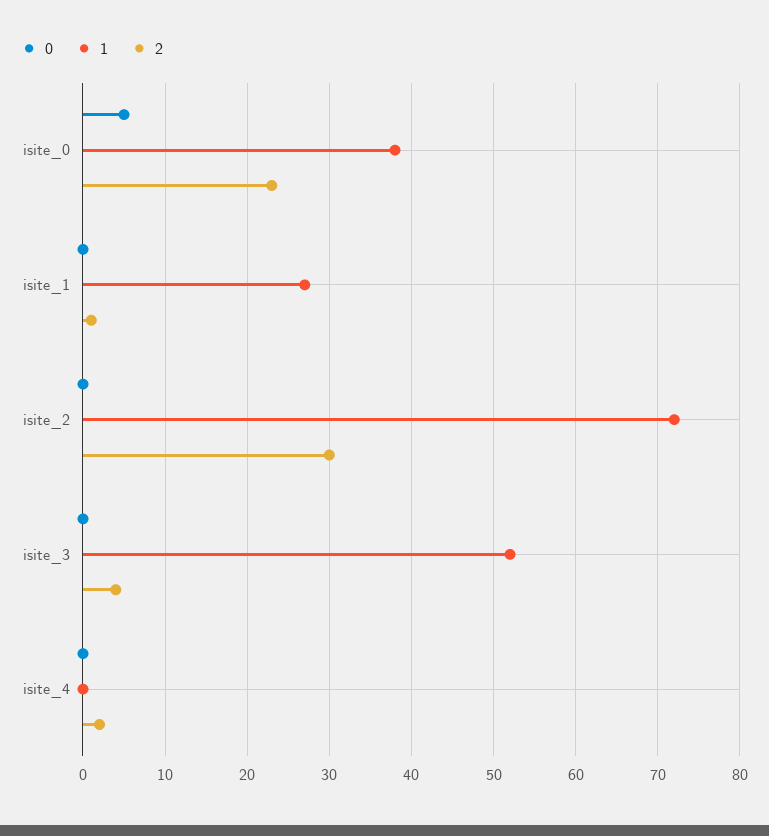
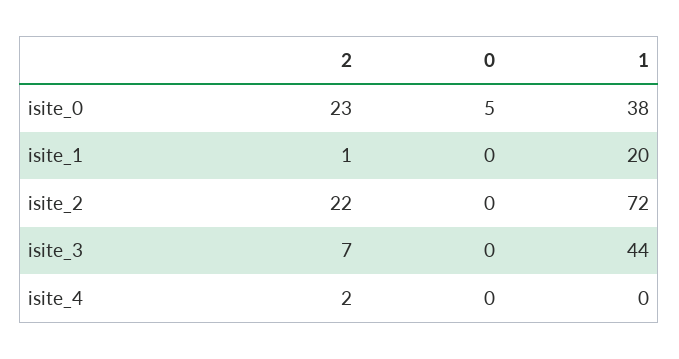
1, isite_1: 27 -> 20
2, isite_2: 30 -> 22
1, isite_3: 52 -> 44
2, isite_3: 4 -> 7

